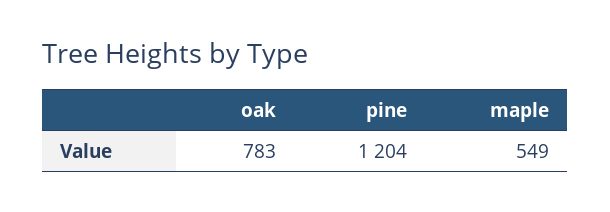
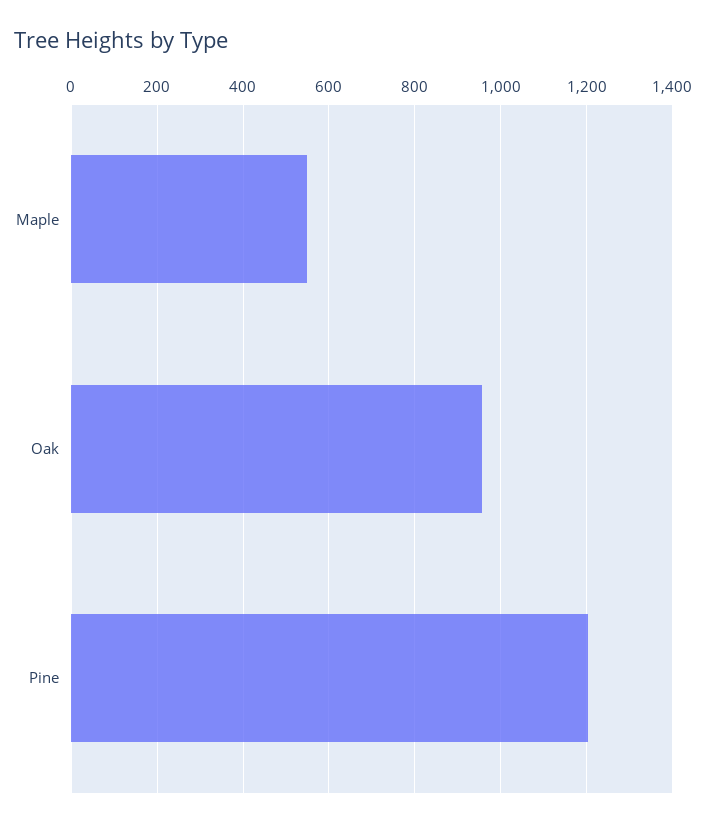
oak: 783 -> 960

